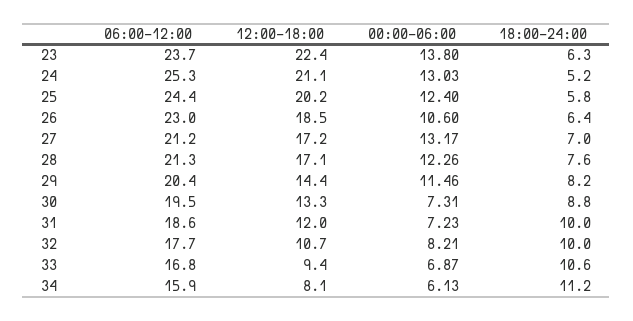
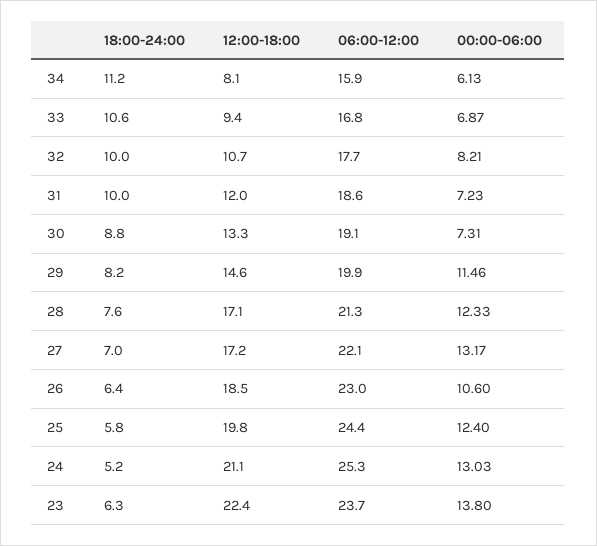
12:00-18:00, 25: 20.2 -> 19.8
06:00-12:00, 27: 21.2 -> 22.1
00:00-06:00, 28: 12.26 -> 12.33
06:00-12:00, 29: 20.4 -> 19.9
12:00-18:00, 29: 14.4 -> 14.6
06:00-12:00, 30: 19.5 -> 19.1

